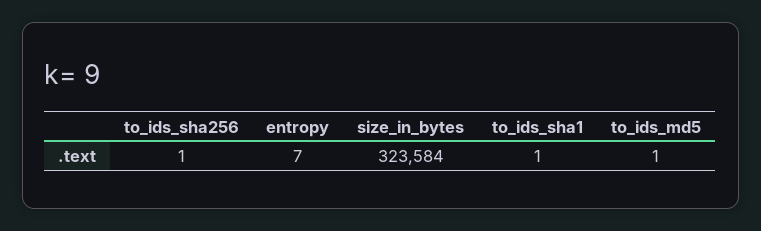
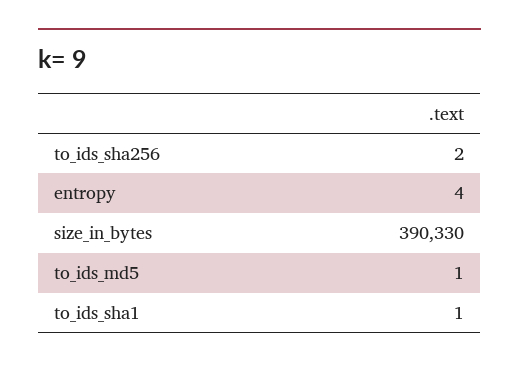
to_ids_sha256: 1 -> 2
entropy: 7 -> 4
size_in_bytes: 323584 -> 390330

